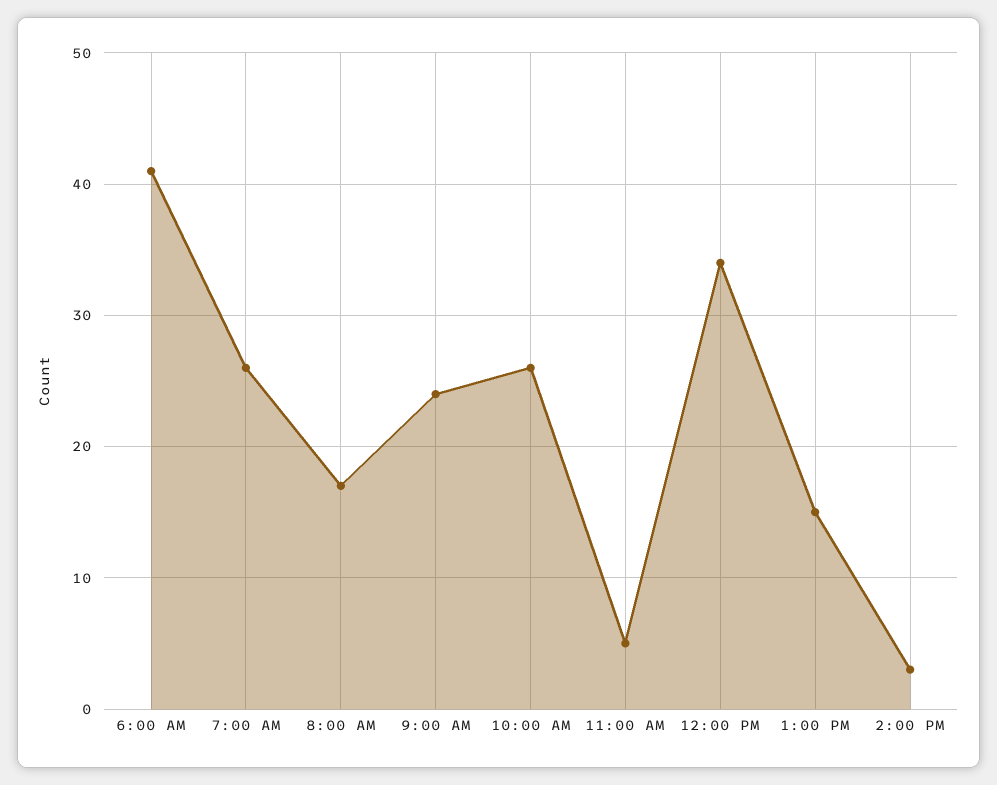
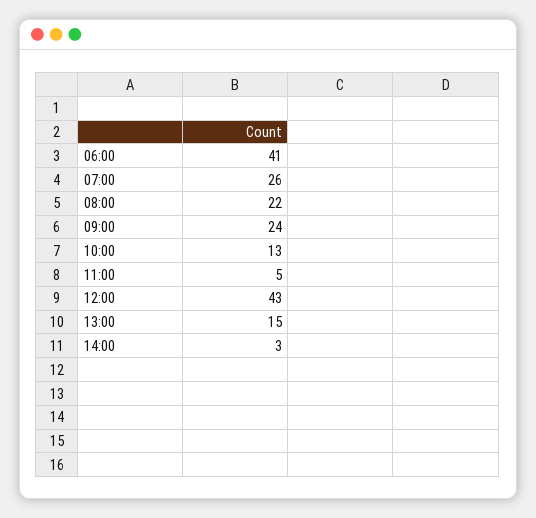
8:00 AM: 17 -> 22
10:00 AM: 26 -> 13
12:00 PM: 34 -> 43

